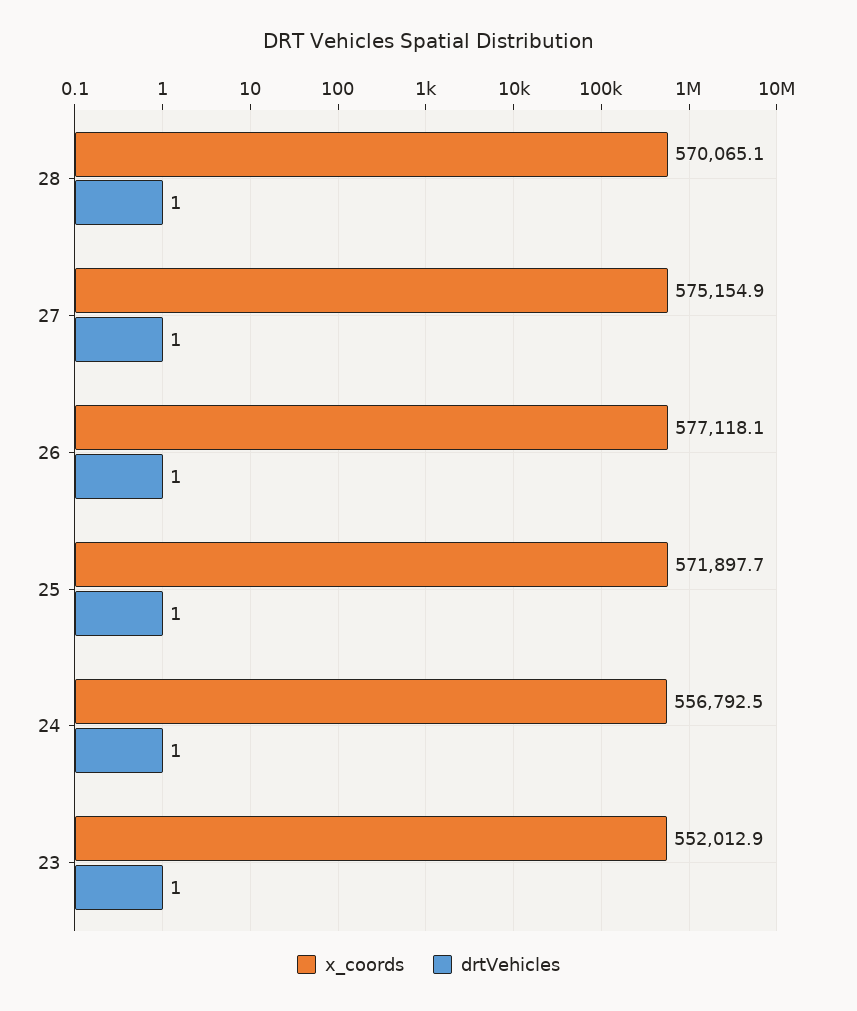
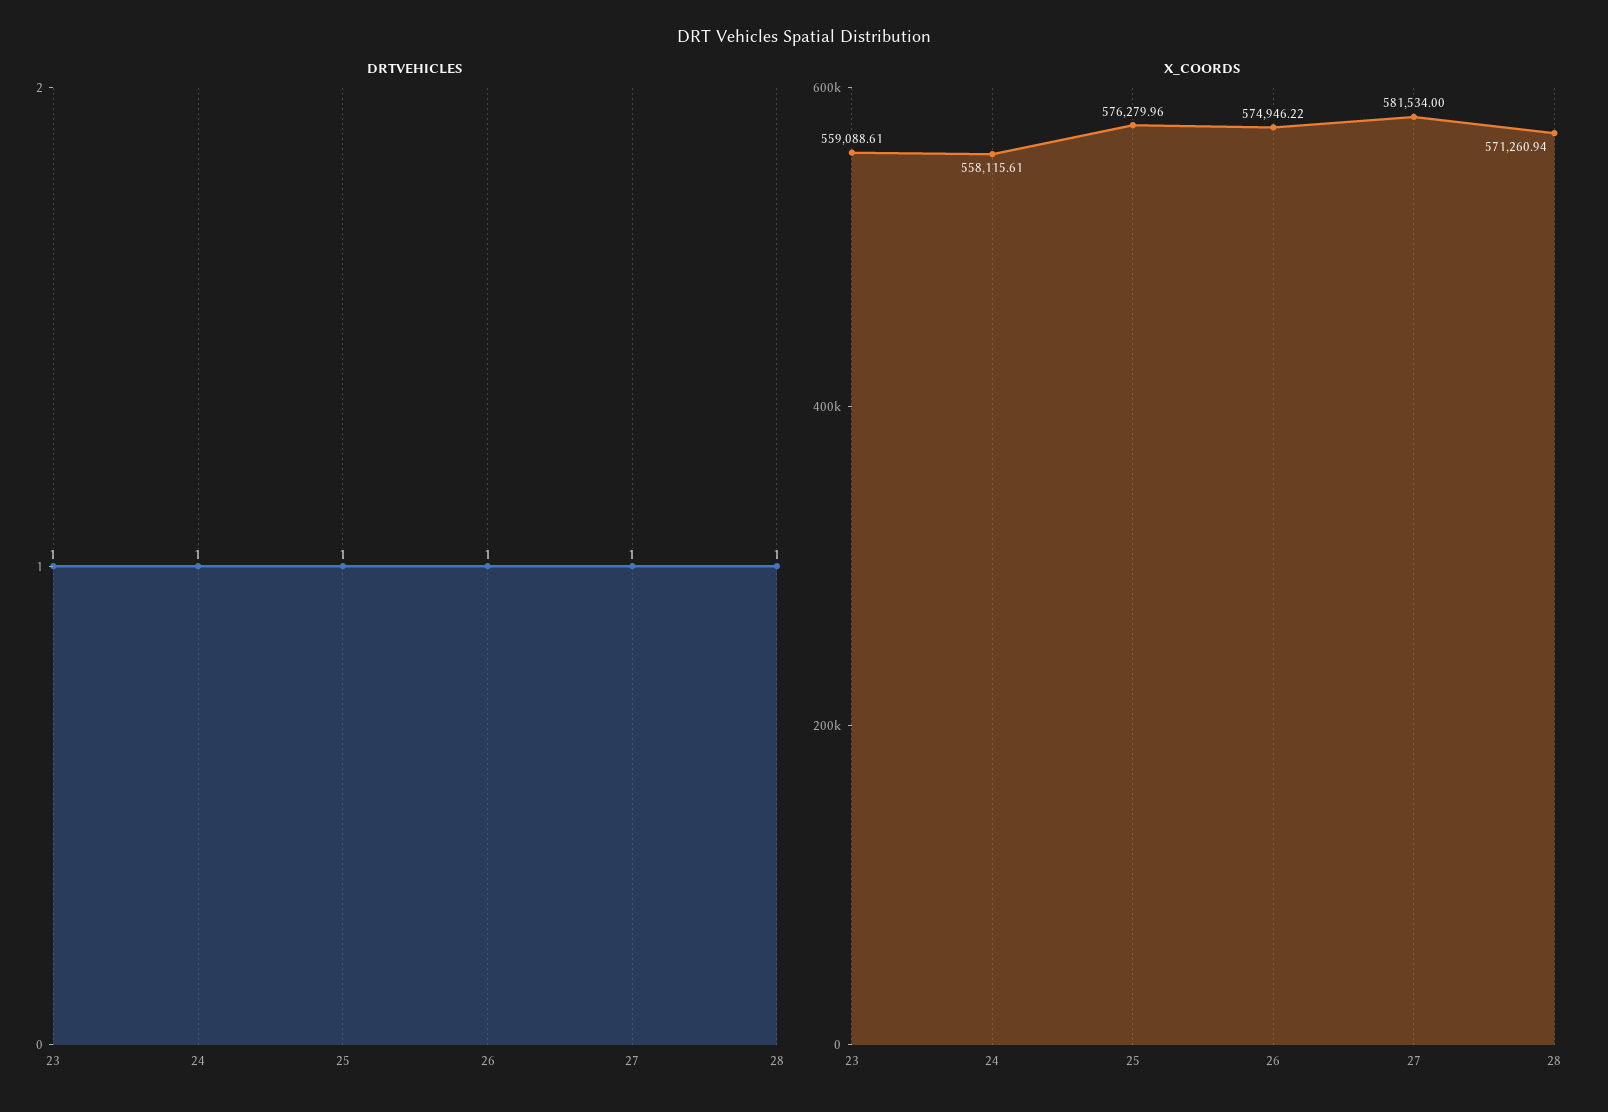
x_coords, 28: 570065.1 -> 571260.94
x_coords, 27: 575154.9 -> 581534
x_coords, 26: 577118.1 -> 574946.22
x_coords, 25: 571897.7 -> 576279.96
x_coords, 24: 556792.5 -> 558115.61
x_coords, 23: 552012.9 -> 559088.61

